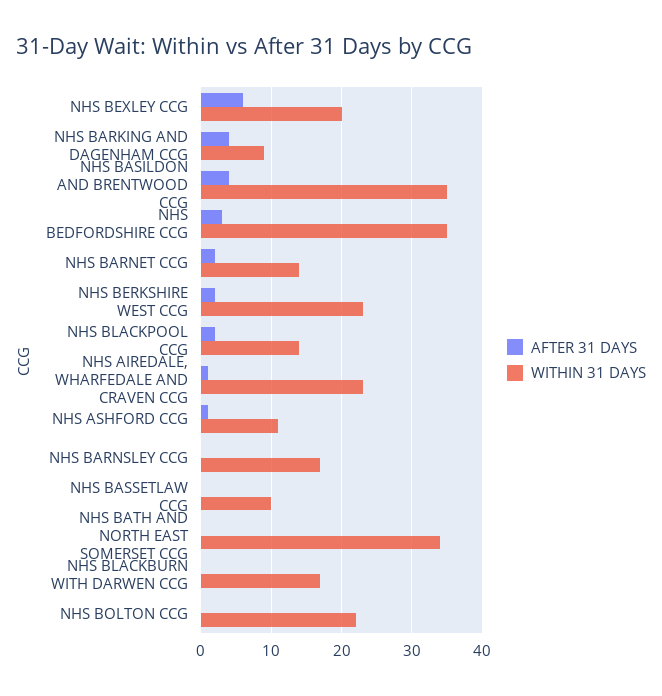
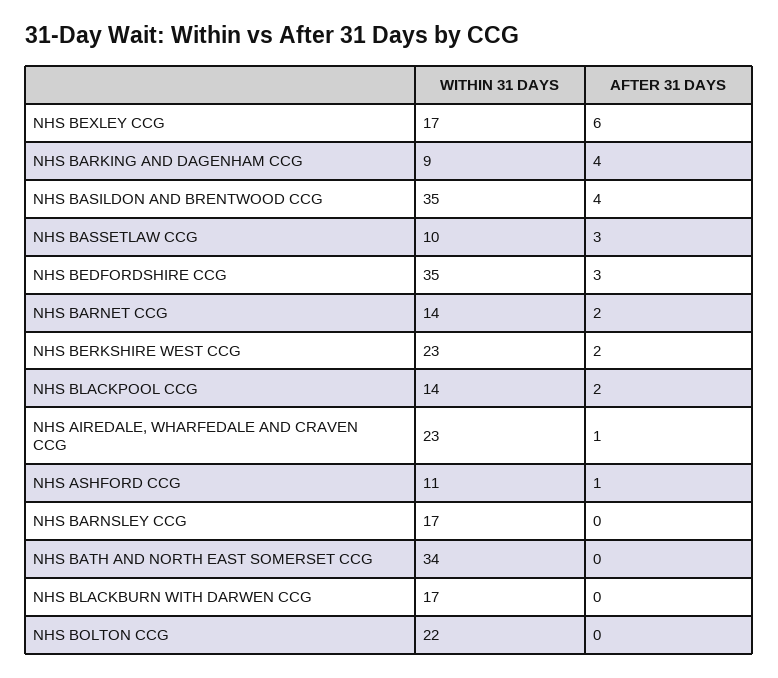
WITHIN 31 DAYS, NHS BEXLEY CCG: 20 -> 17
AFTER 31 DAYS, NHS BASSETLAW CCG: 0 -> 3

